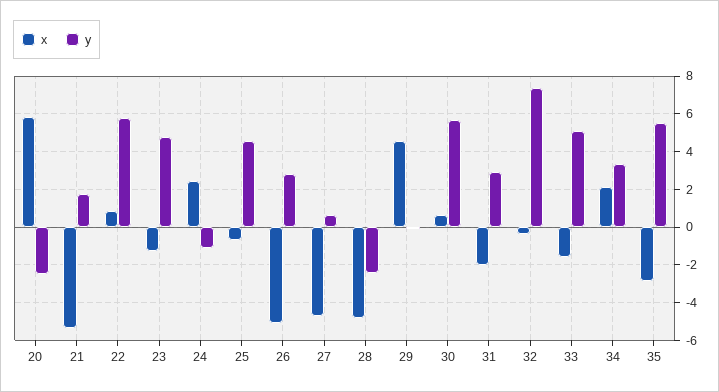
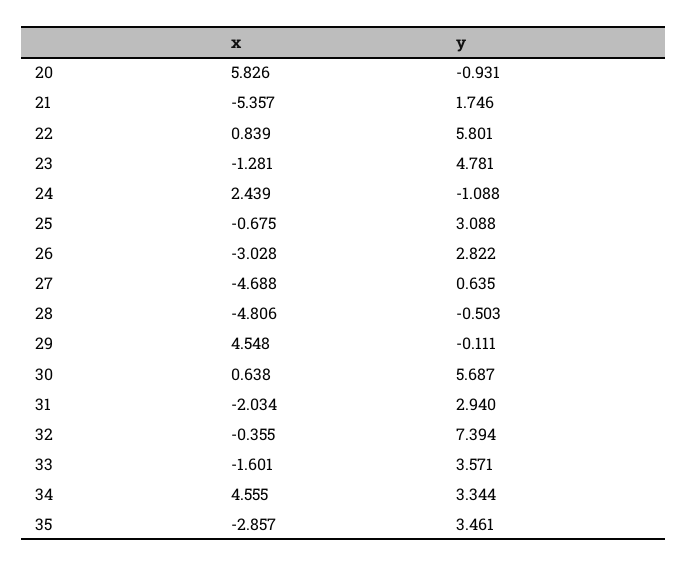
y, 20: -2.5 -> -0.931
y, 25: 4.5 -> 3.088
x, 26: -5 -> -3.028
y, 28: -2.5 -> -0.503
y, 33: 5 -> 3.571
x, 34: 2 -> 4.555
y, 35: 5.5 -> 3.461

